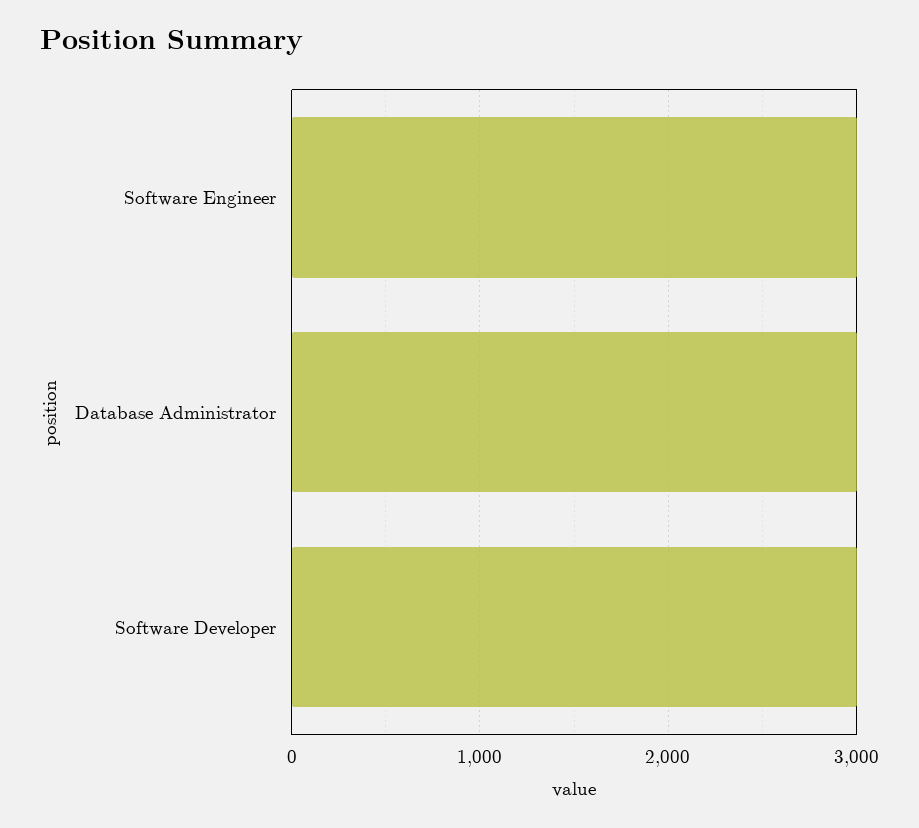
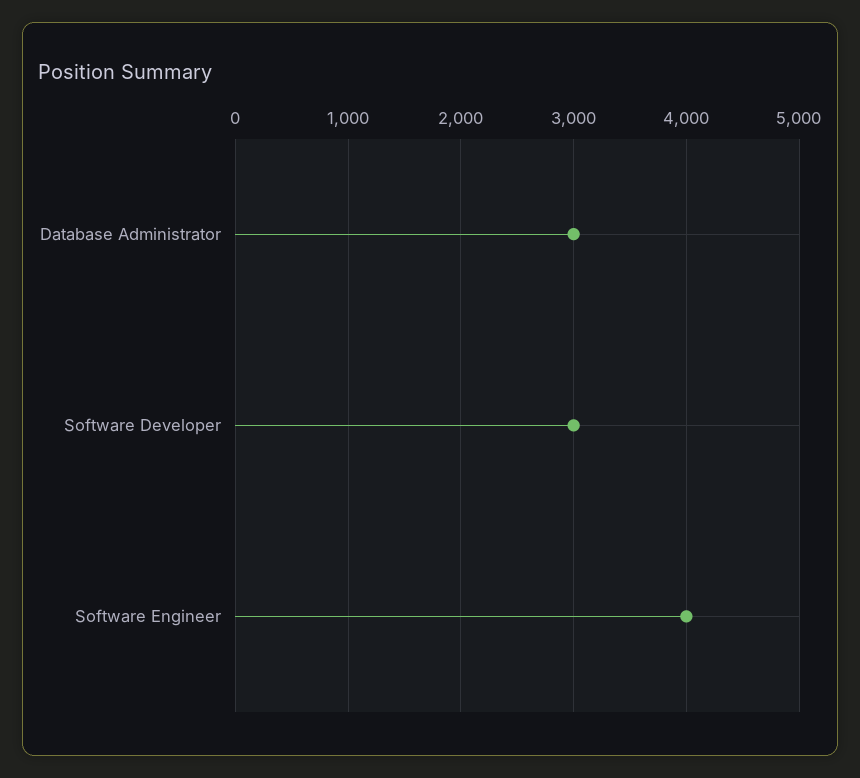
Software Engineer: 3000 -> 4000

